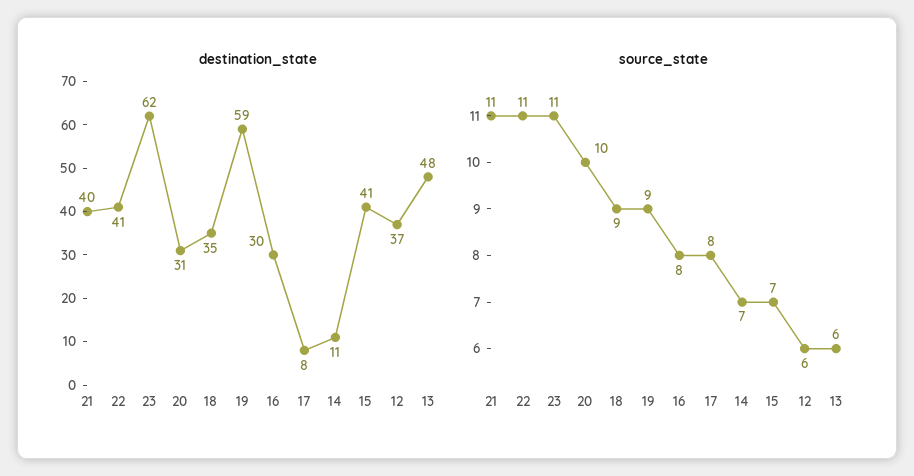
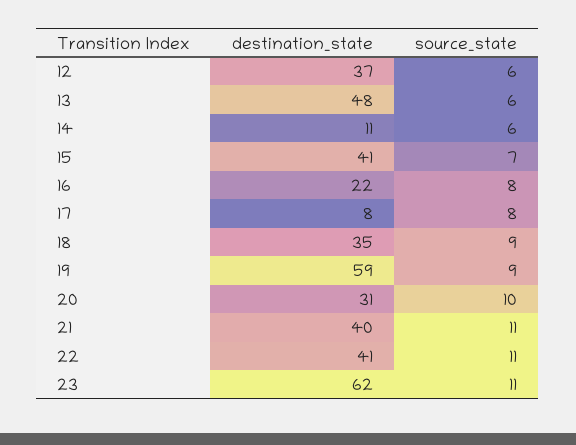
destination_state, 16: 30 -> 22
source_state, 14: 7 -> 6

